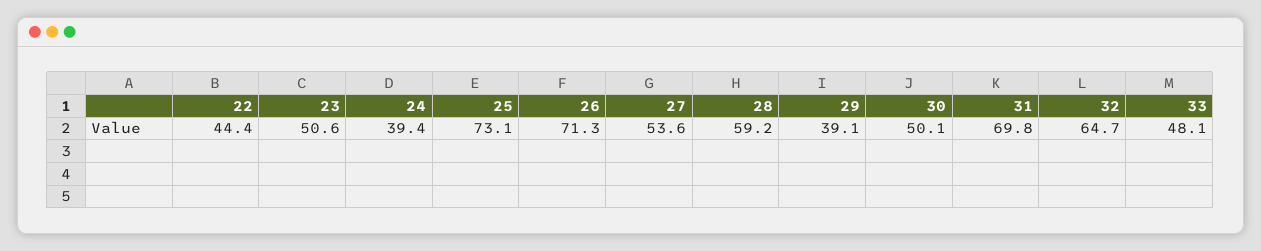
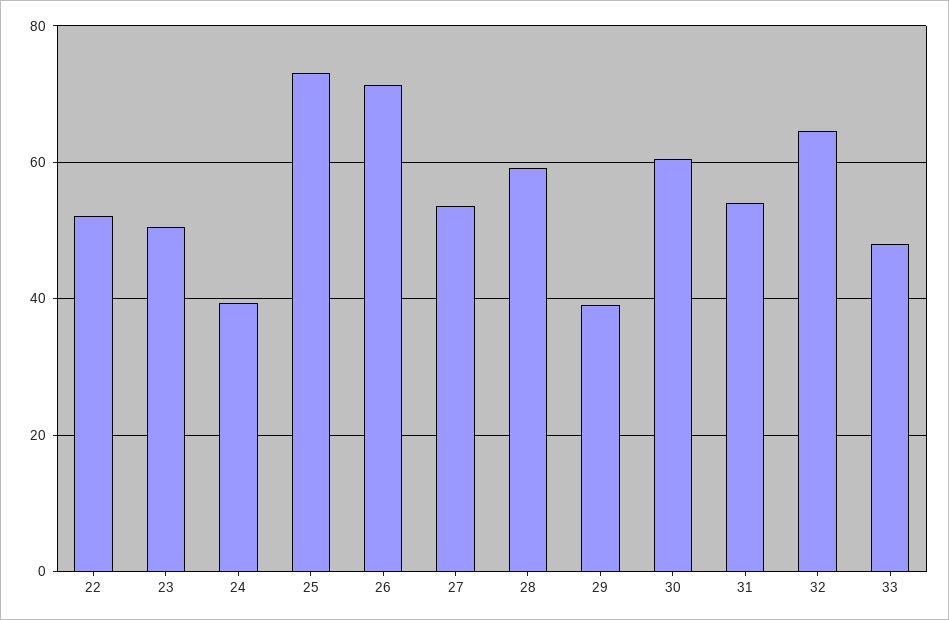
22: 44.4 -> 52
30: 50.1 -> 60
31: 69.8 -> 54

